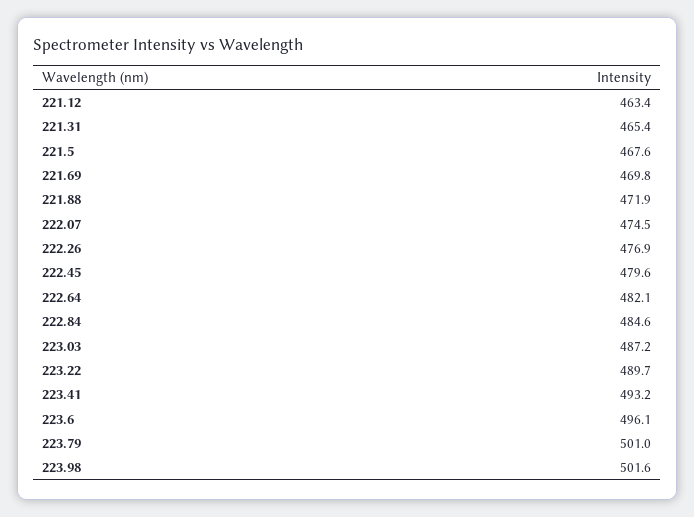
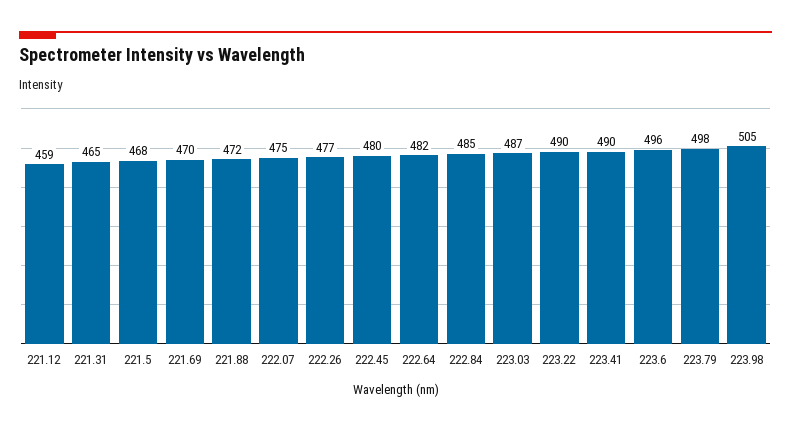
221.12: 463.4 -> 459
223.41: 493.2 -> 490
223.79: 501 -> 498
223.98: 501.6 -> 505

